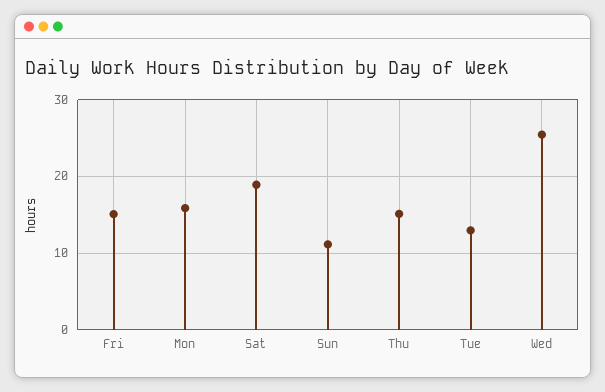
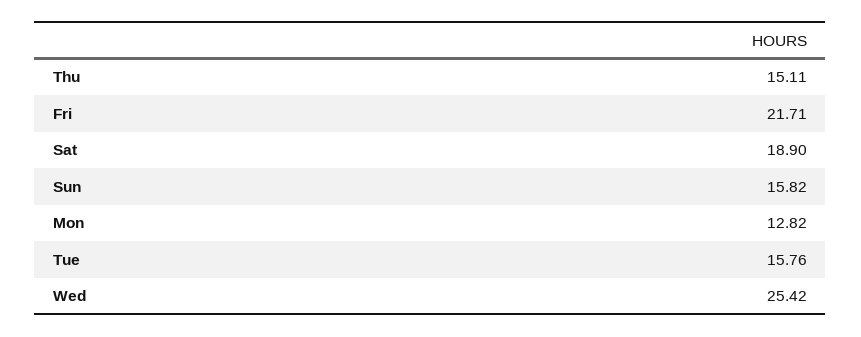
Fri: 15 -> 21.71
Mon: 16 -> 12.82
Sun: 11 -> 15.82
Tue: 13 -> 15.76

